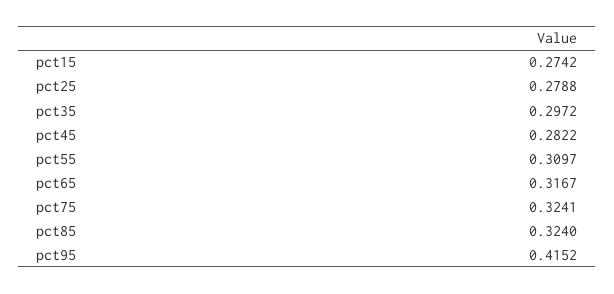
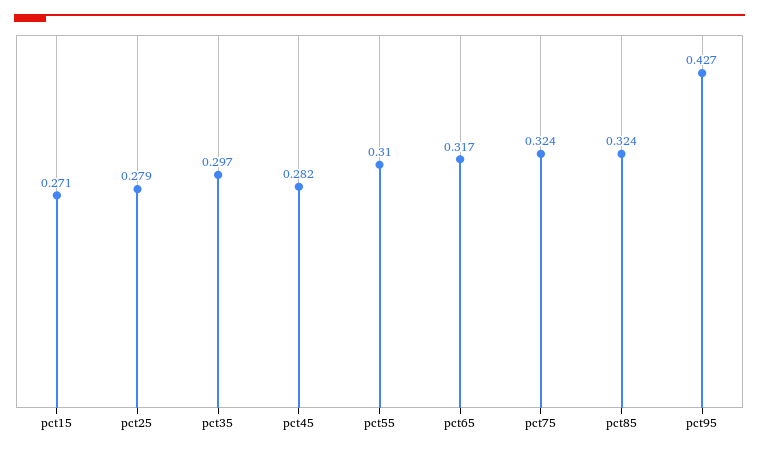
pct15: 0.2742 -> 0.271
pct95: 0.4152 -> 0.427

